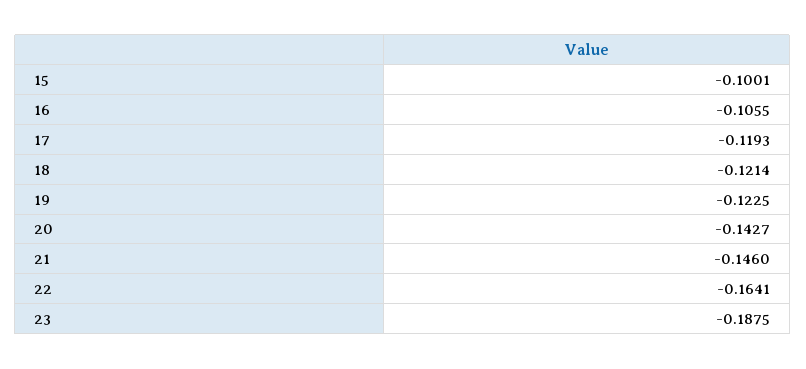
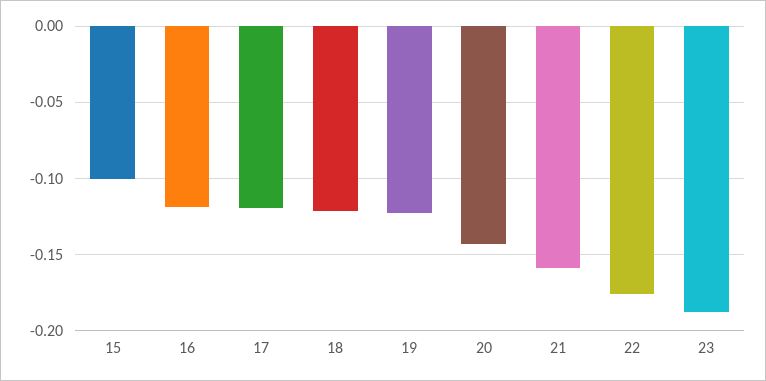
16: -0.1055 -> -0.12
21: -0.146 -> -0.16
22: -0.1641 -> -0.175

